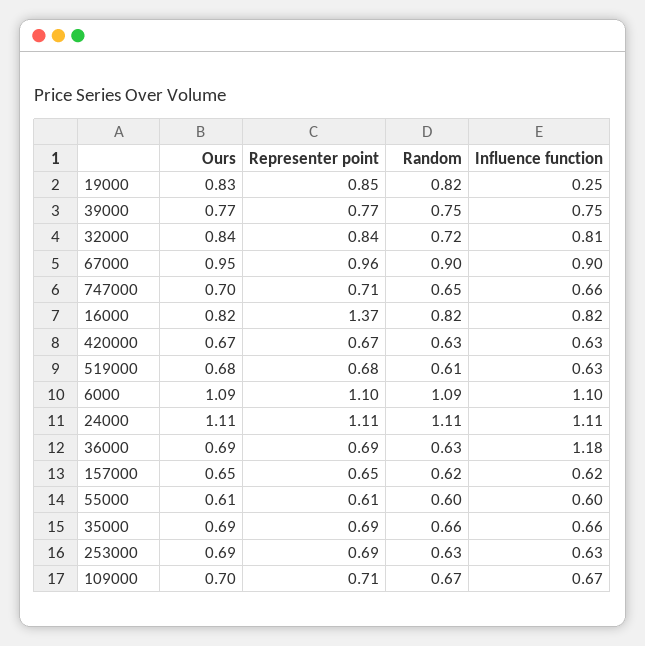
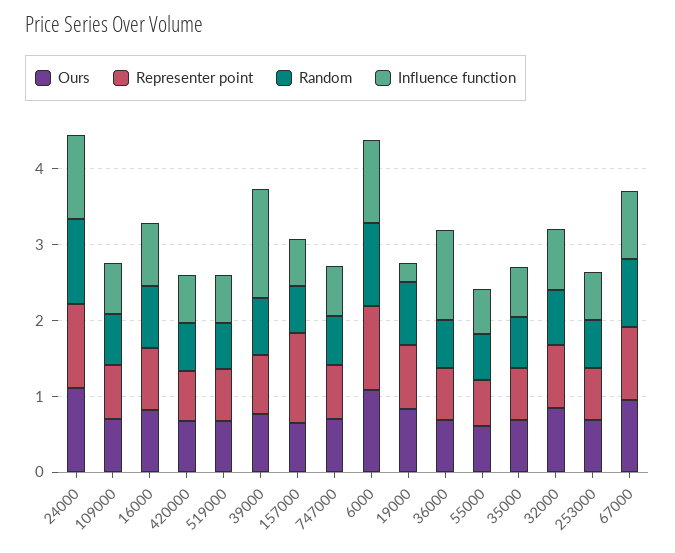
Influence function, 39000: 0.75 -> 1.4
Representer point, 16000: 1.37 -> 0.8
Representer point, 157000: 0.65 -> 1.2

